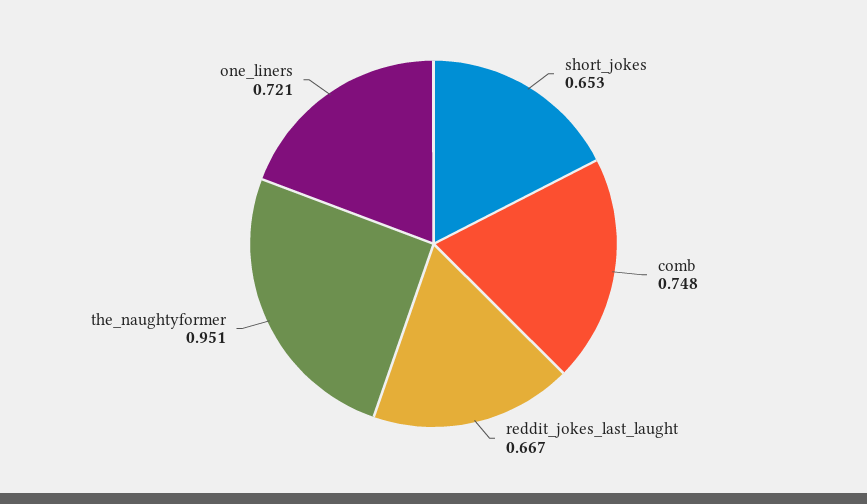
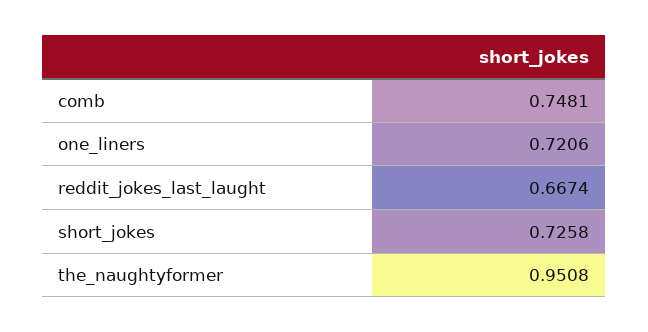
short_jokes: 0.653 -> 0.7258

